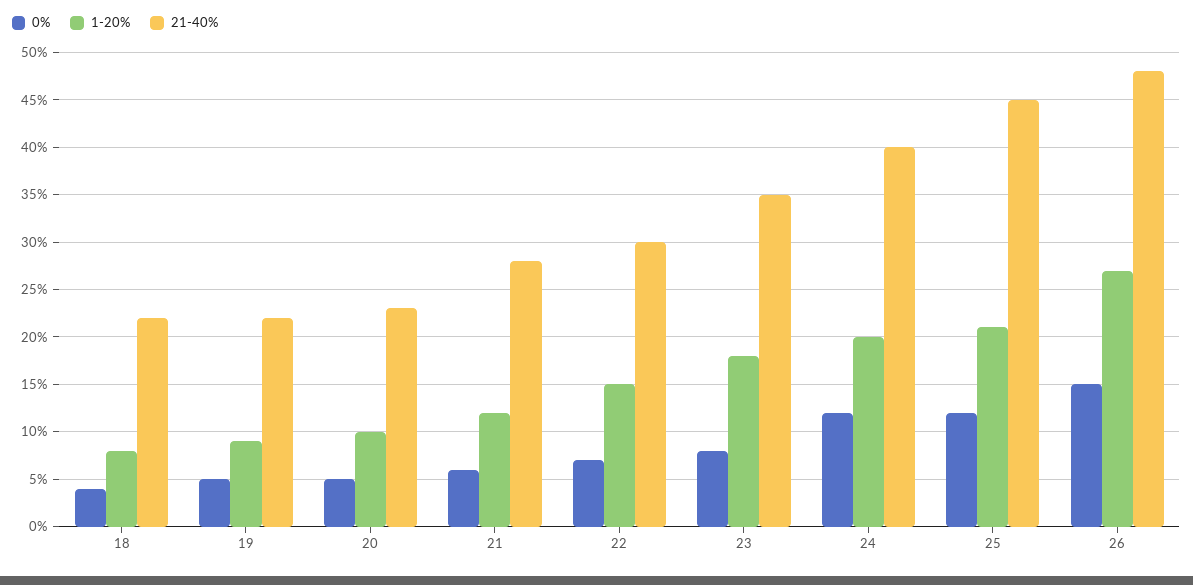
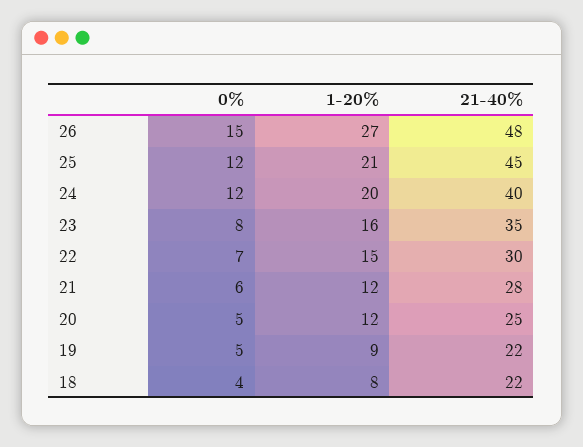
1-20%, 20: 10 -> 12
21-40%, 20: 23 -> 25
1-20%, 23: 18 -> 16

